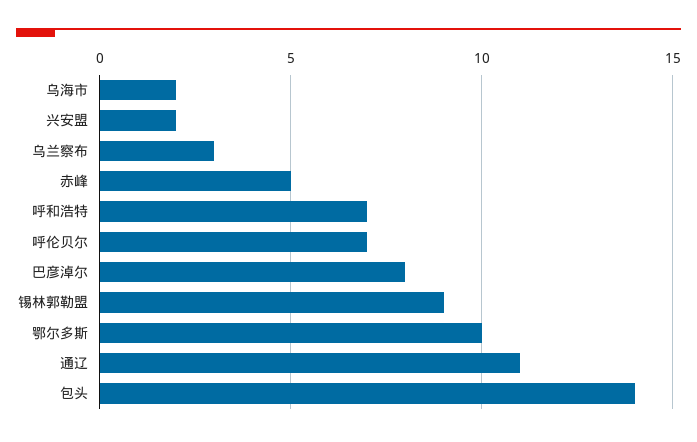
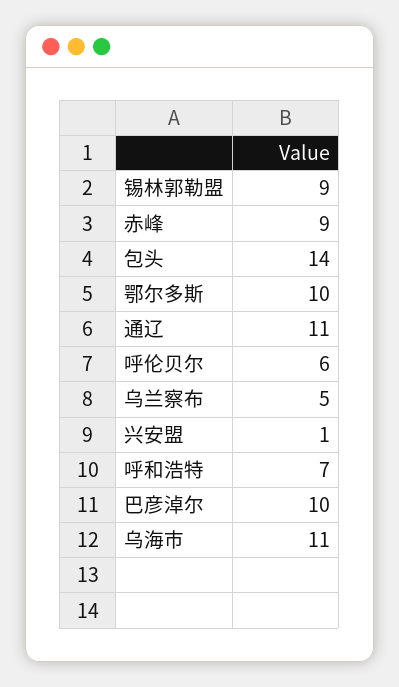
乌海市: 2 -> 11
兴安盟: 2 -> 1
乌兰察布: 3 -> 5
赤峰: 5 -> 9
呼伦贝尔: 7 -> 6
巴彦淖尔: 8 -> 10

